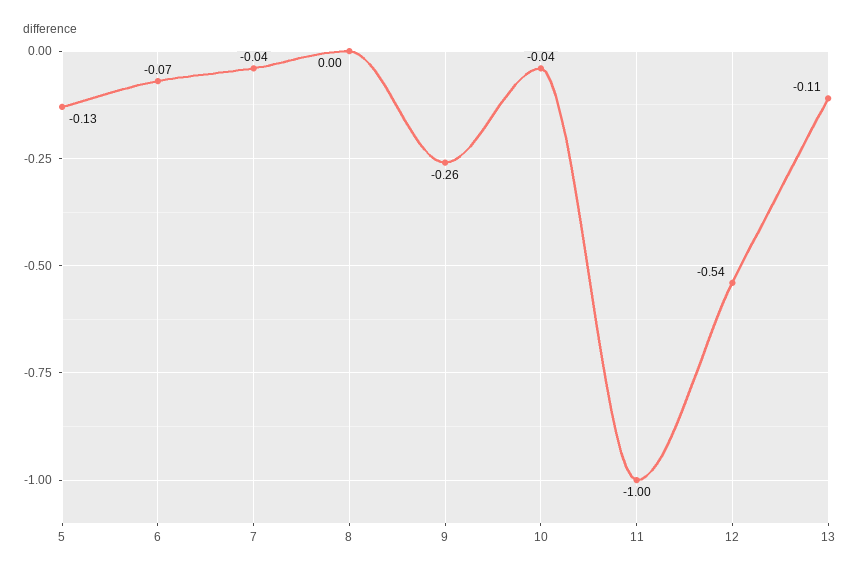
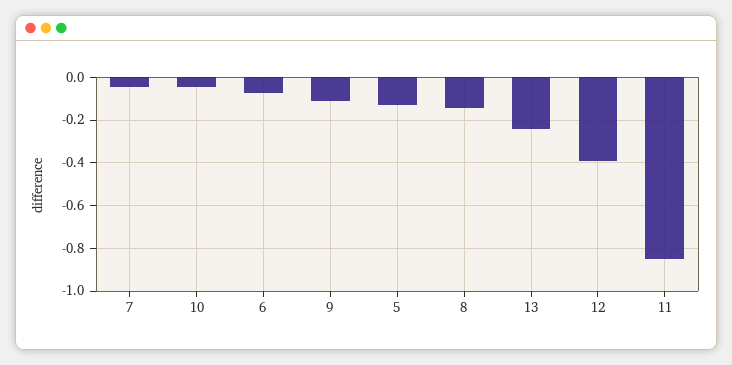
8: 0 -> -0.15
9: -0.26 -> -0.1
11: -1 -> -0.85
12: -0.54 -> -0.4
13: -0.11 -> -0.25

